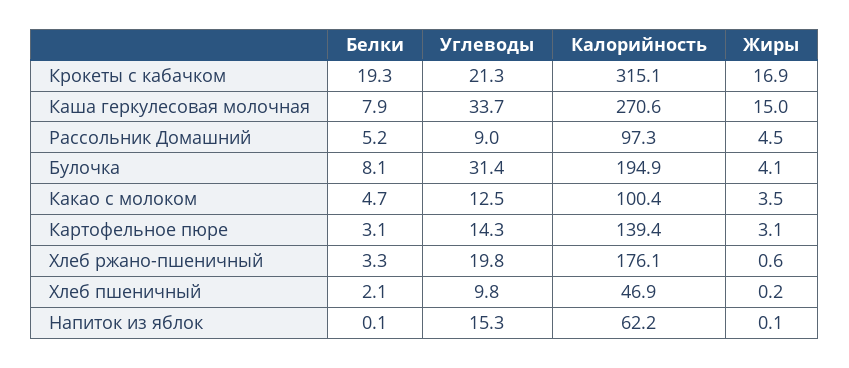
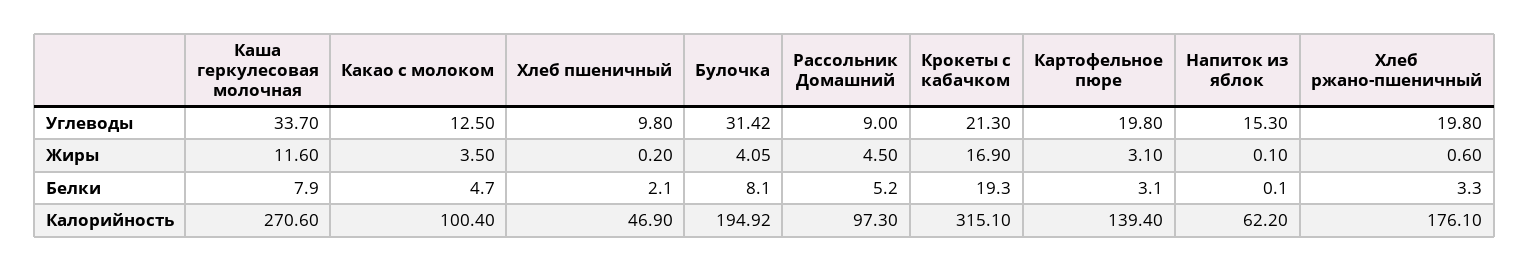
Жиры, Каша геркулесовая молочная: 15 -> 11.6
Углеводы, Картофельное пюре: 14.3 -> 19.8

